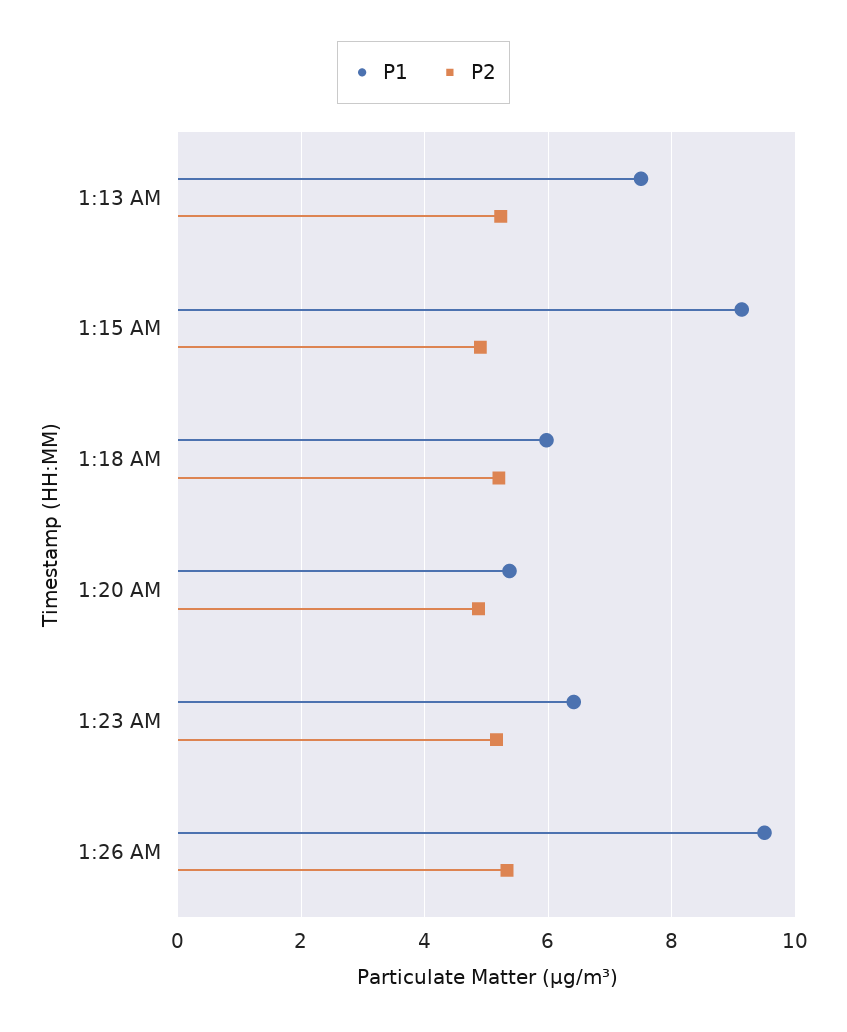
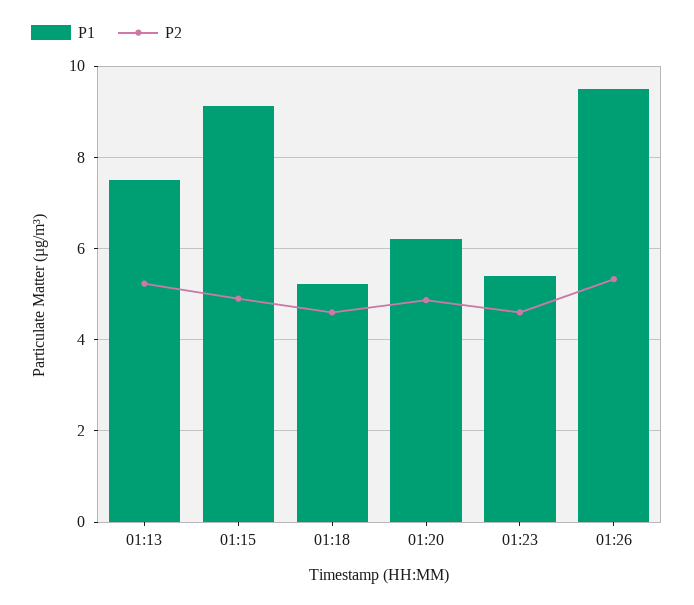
P1, 1:18 AM: 6 -> 5.2
P2, 1:18 AM: 5.2 -> 4.6
P1, 1:20 AM: 5.4 -> 6.2
P1, 1:23 AM: 6.4 -> 5.4
P2, 1:23 AM: 5.2 -> 4.6

